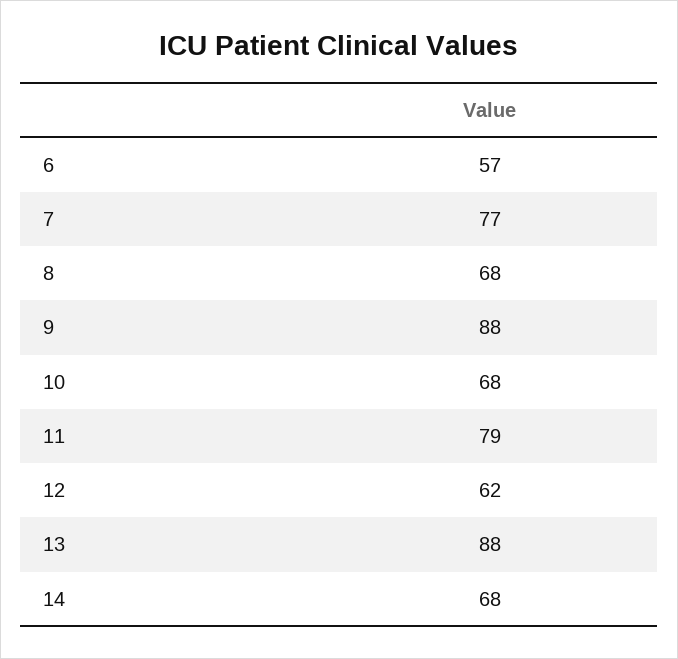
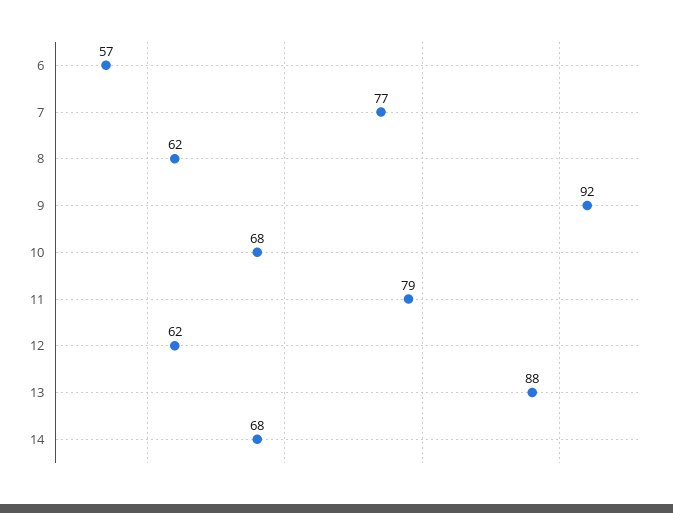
8: 68 -> 62
9: 88 -> 92

